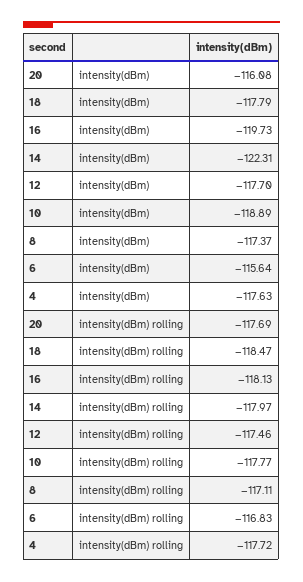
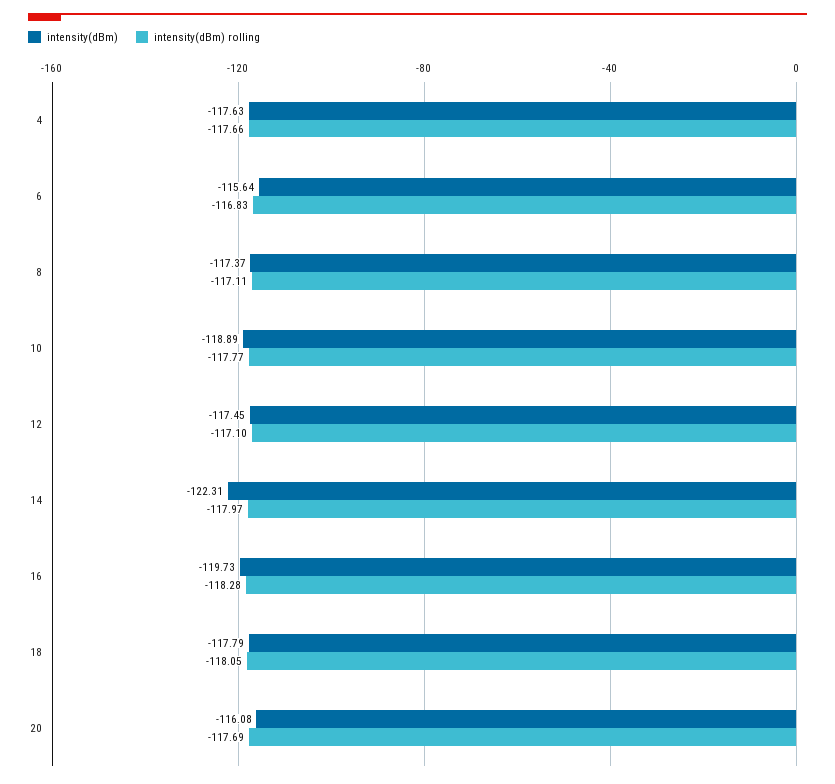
intensity(dBm), 12: -117.7 -> -117.45
intensity(dBm) rolling, 18: -118.47 -> -118.05
intensity(dBm) rolling, 16: -118.13 -> -118.28
intensity(dBm) rolling, 12: -117.46 -> -117.1
intensity(dBm) rolling, 4: -117.72 -> -117.66

